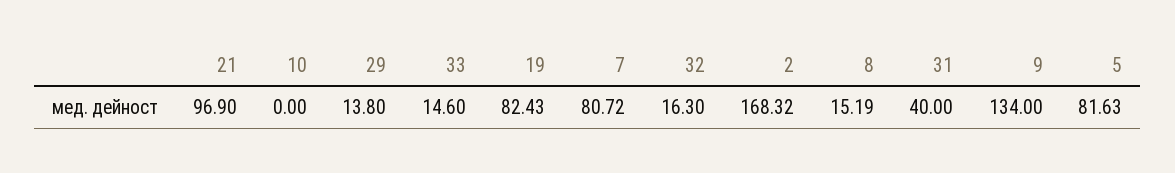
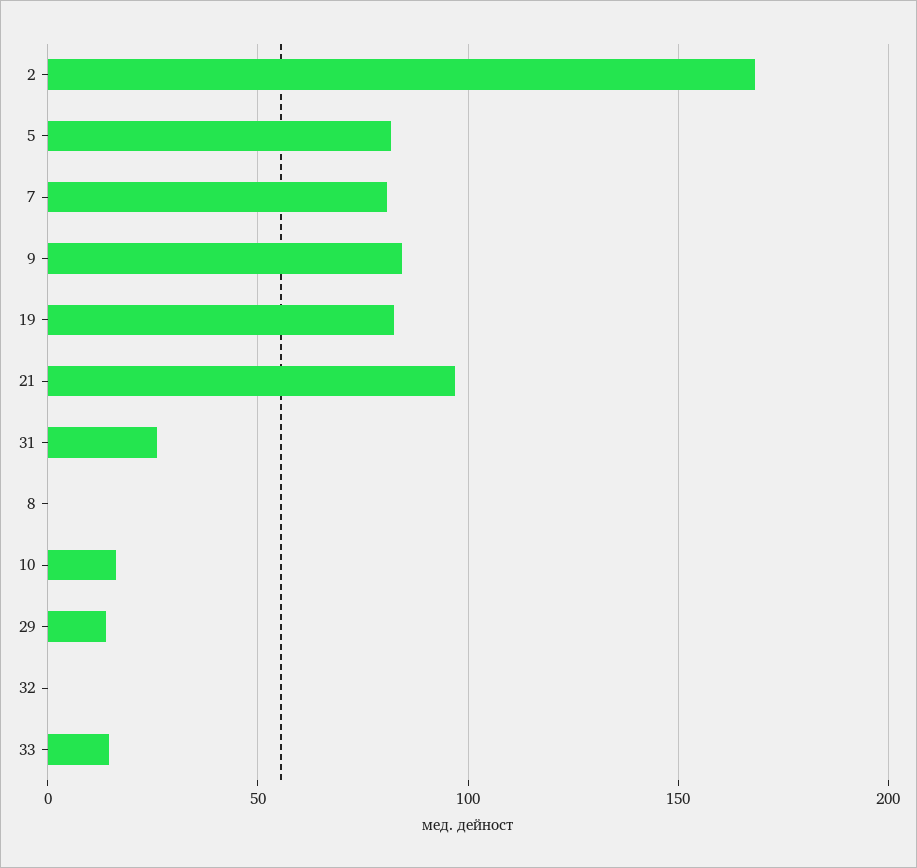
10: 0 -> 15
32: 16.3 -> 0
8: 15.19 -> 0
31: 40 -> 25
9: 134 -> 85

